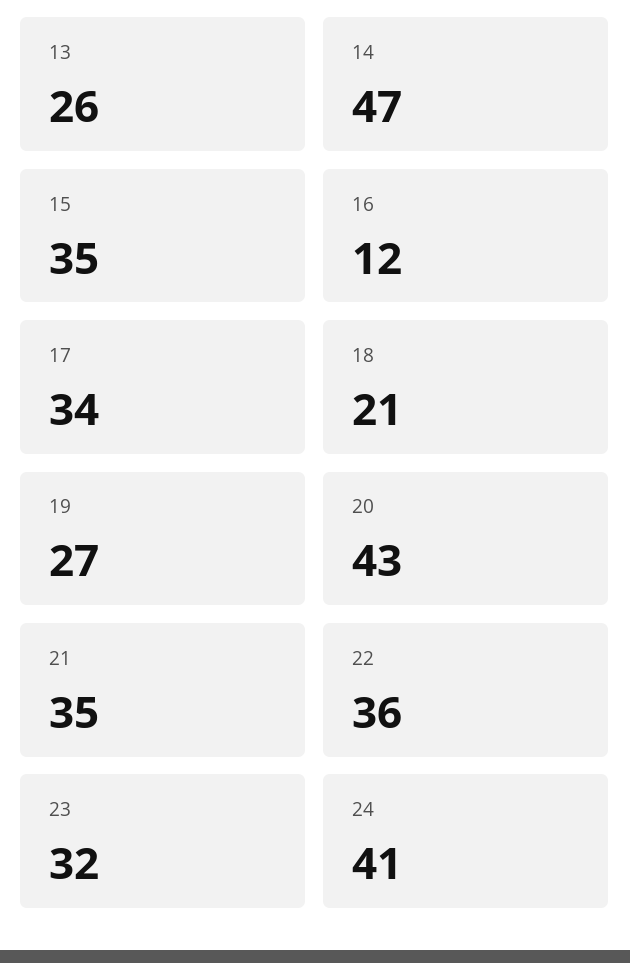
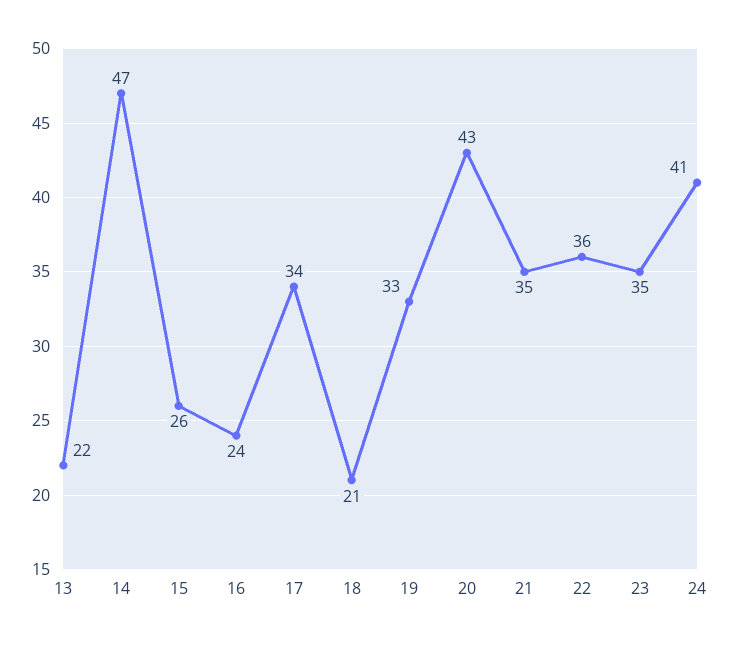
13: 26 -> 22
15: 35 -> 26
16: 12 -> 24
19: 27 -> 33
23: 32 -> 35

